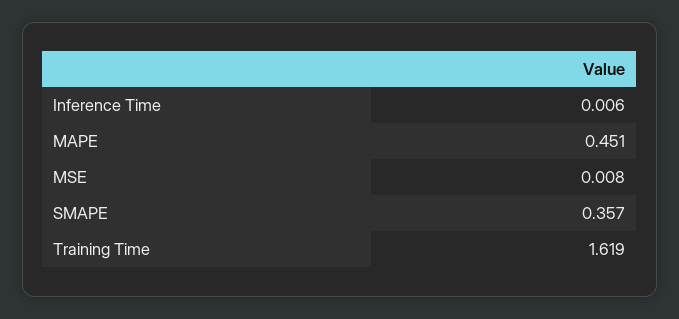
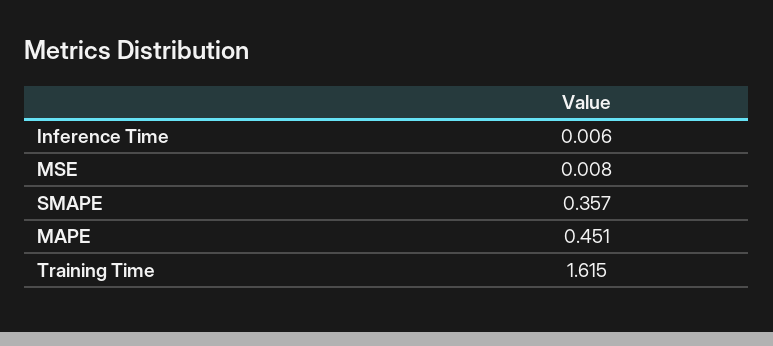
Training Time: 1.619 -> 1.615

